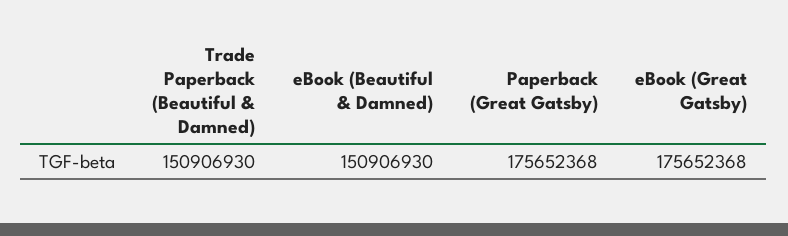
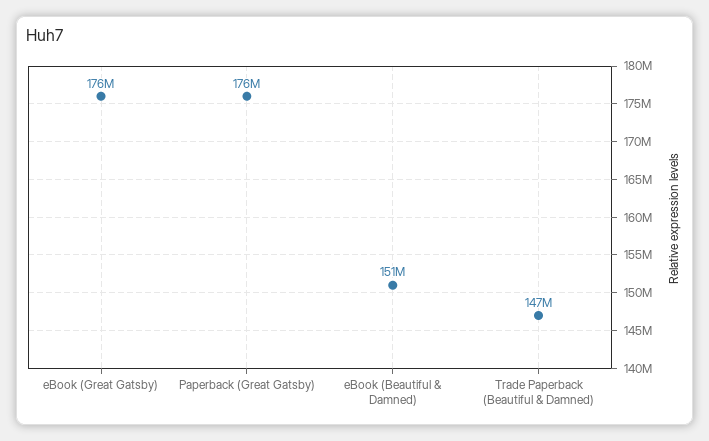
Trade Paperback (Beautiful & Damned): 150906930 -> 147000000

